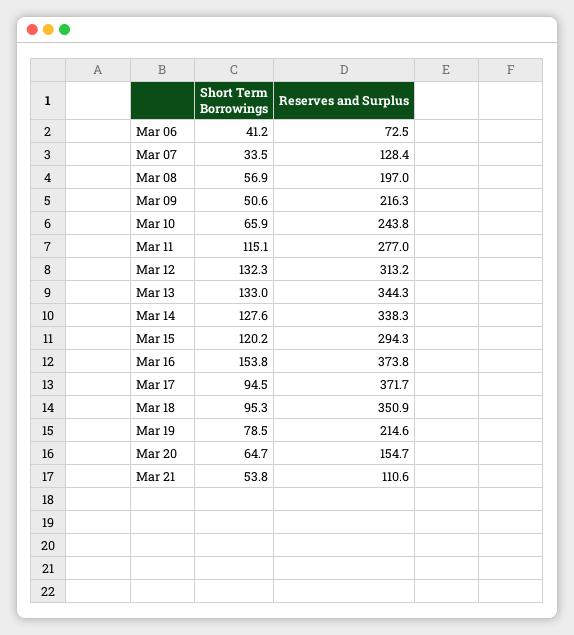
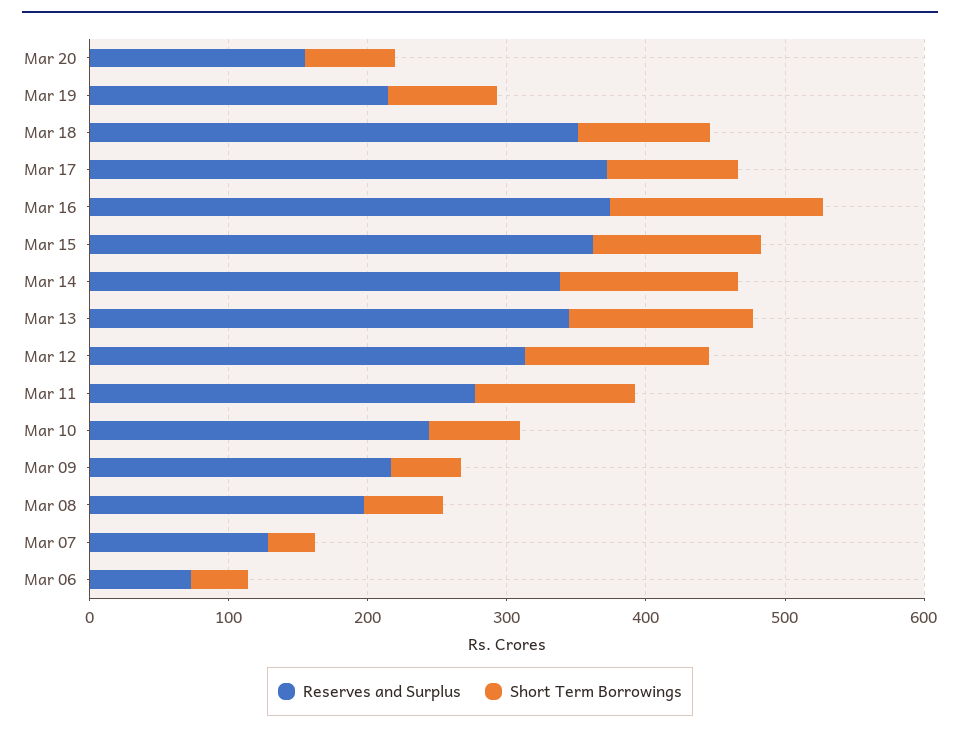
Reserves and Surplus, Mar 15: 294.3 -> 360
Short Term Borrowings, Mar 21: 53.8 -> none
Reserves and Surplus, Mar 21: 110.6 -> none

